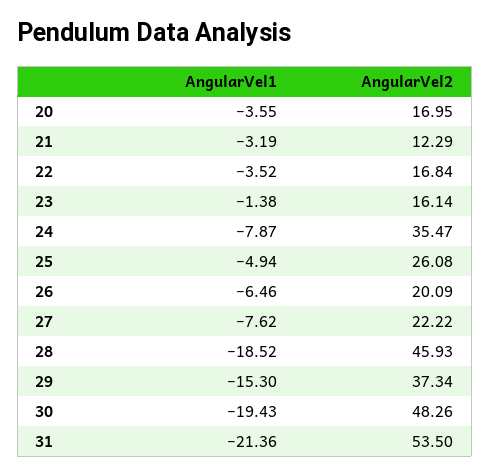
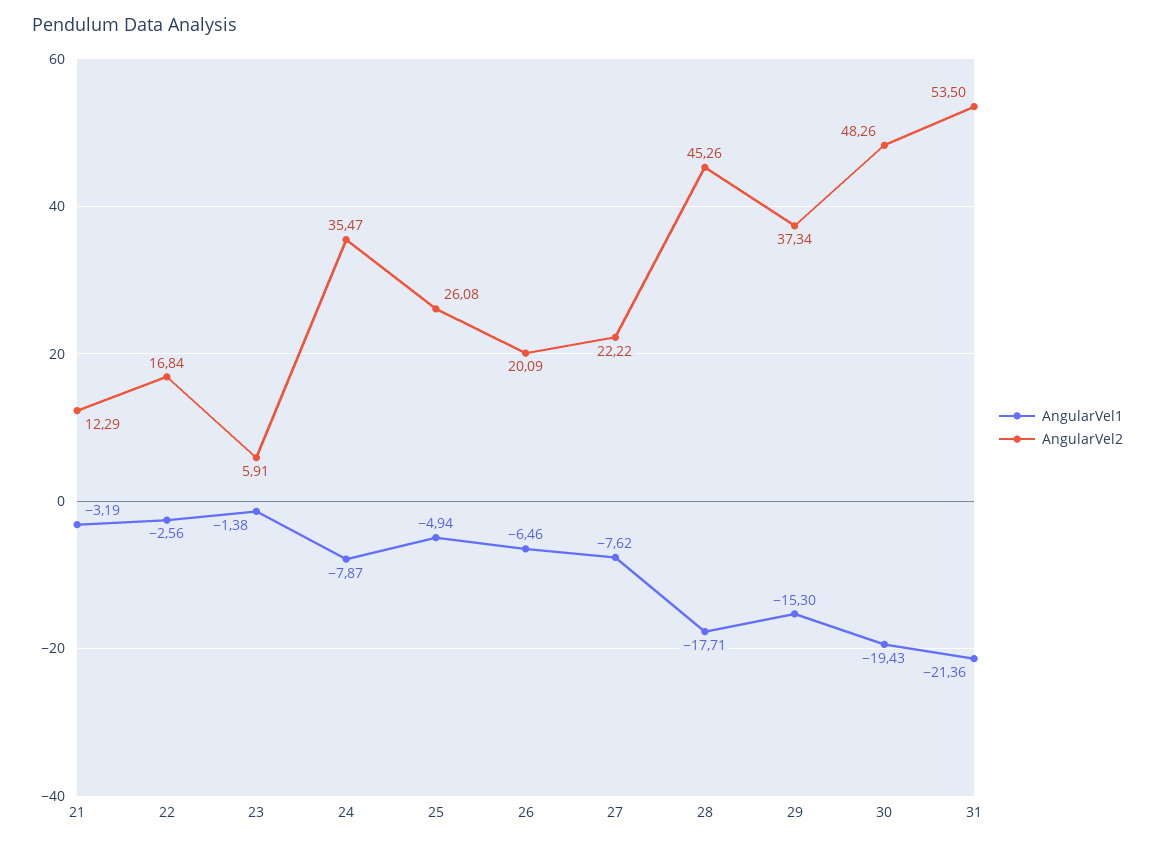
AngularVel1, 20: -3.55 -> none
AngularVel2, 20: 16.95 -> none
AngularVel1, 22: -3.52 -> -2.56
AngularVel2, 23: 16.14 -> 5.91
AngularVel1, 28: -18.52 -> -17.71
AngularVel2, 28: 45.93 -> 45.26

